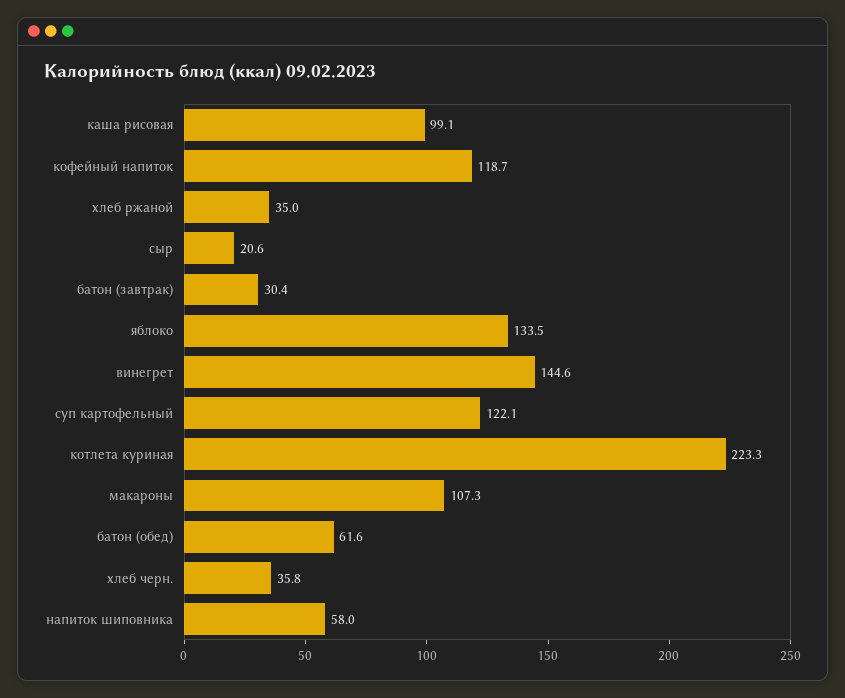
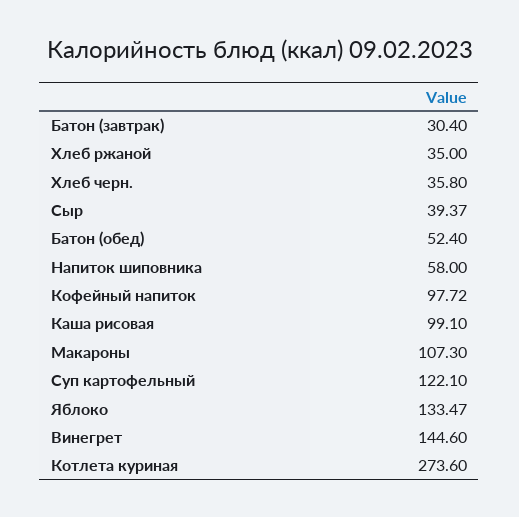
кофейный напиток: 118.7 -> 97.72
сыр: 20.6 -> 39.37
котлета куриная: 223.3 -> 273.6
батон (обед): 61.6 -> 52.4

